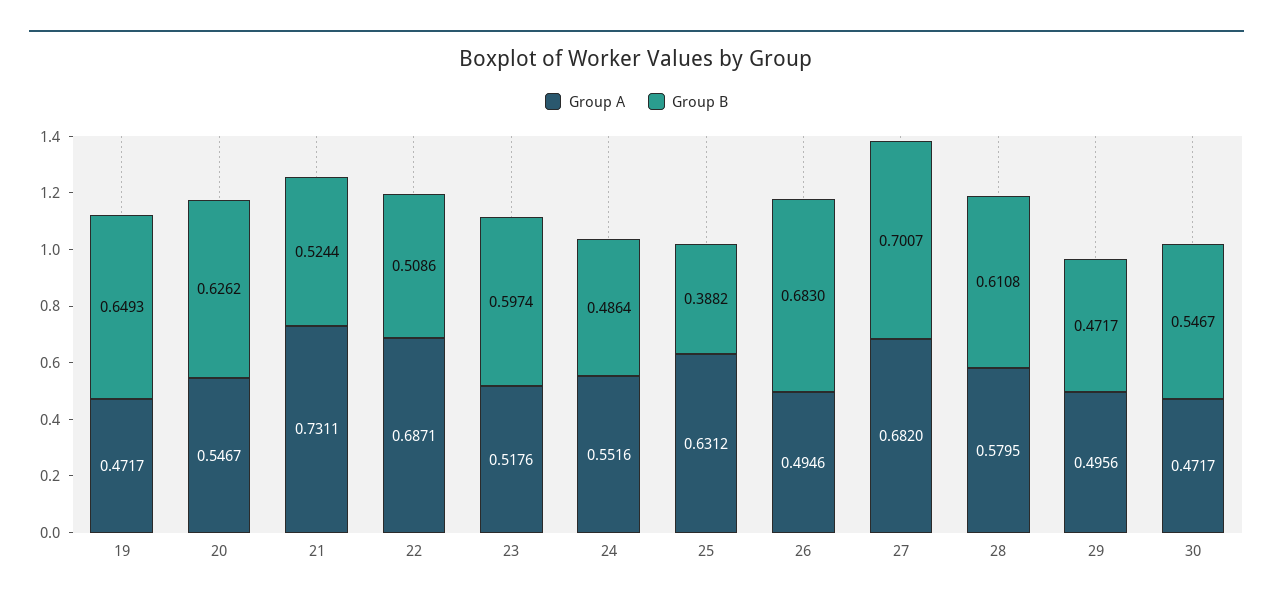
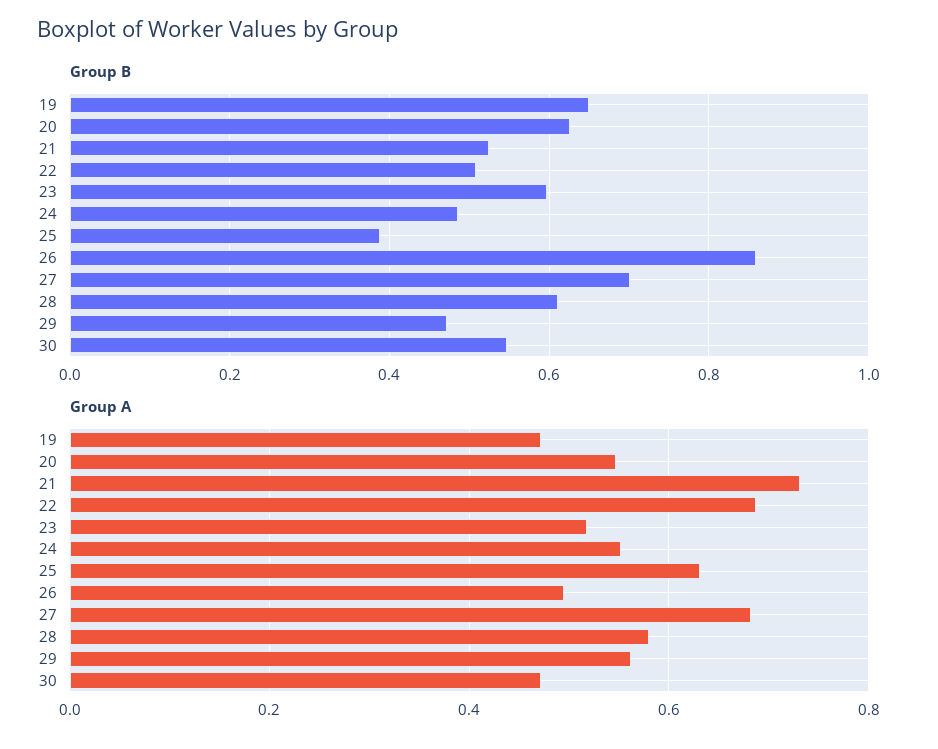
Group B, 26: 0.683 -> 0.86
Group A, 29: 0.4956 -> 0.56

